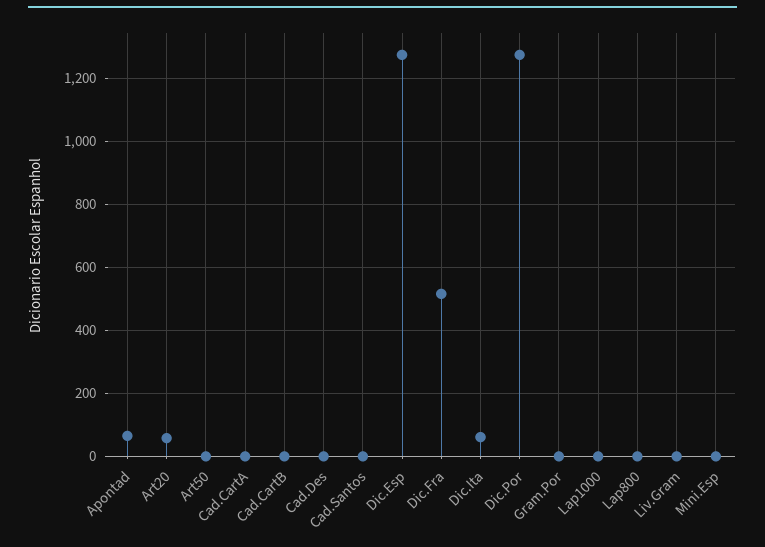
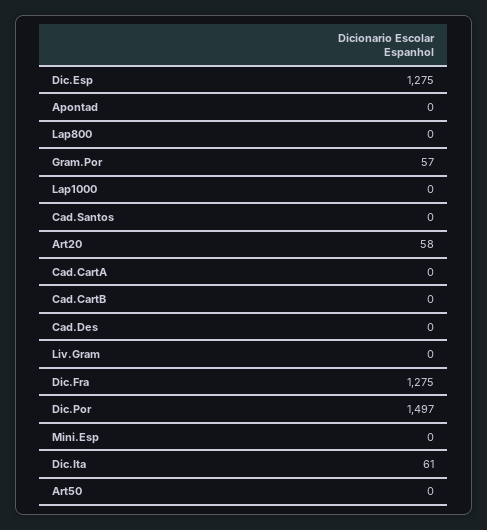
Apontad: 60 -> 0
Dic.Fra: 520 -> 1275
Dic.Por: 1280 -> 1497
Gram.Por: 0 -> 57

